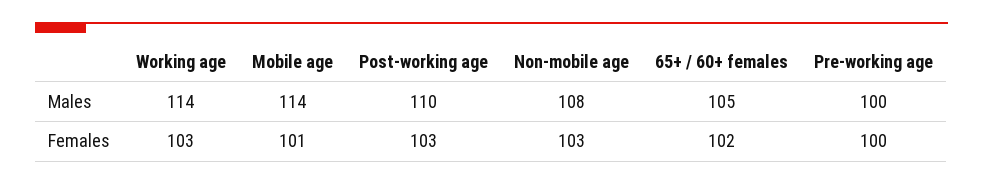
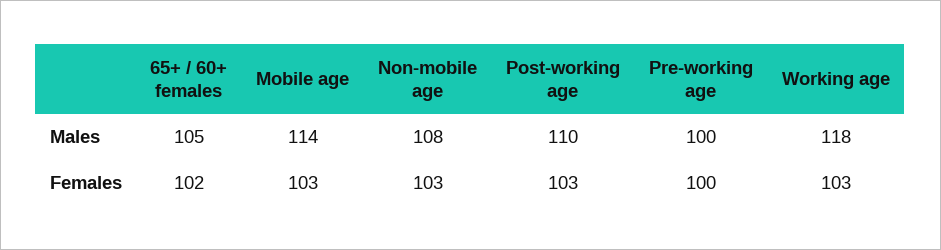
Working age, Males: 114 -> 118
Mobile age, Females: 101 -> 103

